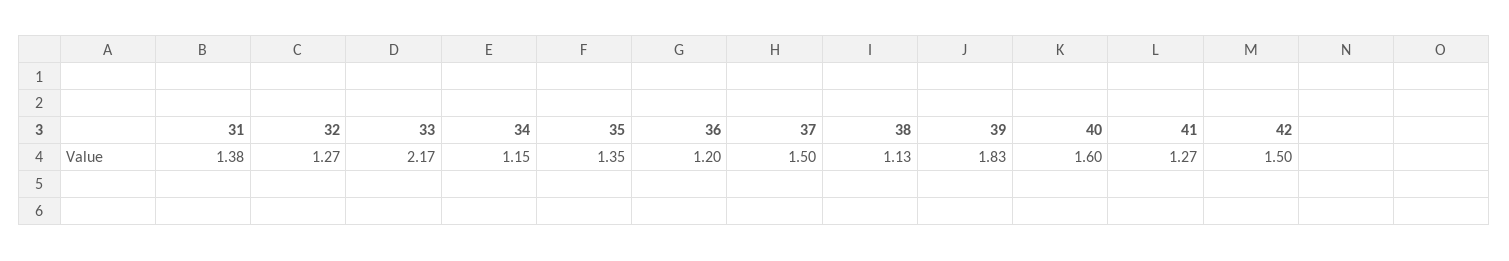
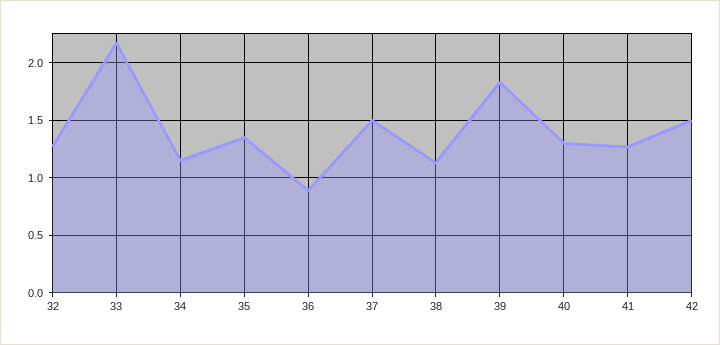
31: 1.38 -> none
36: 1.2 -> 0.9
40: 1.6 -> 1.3

